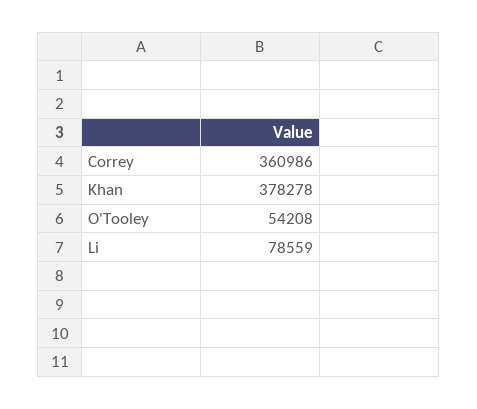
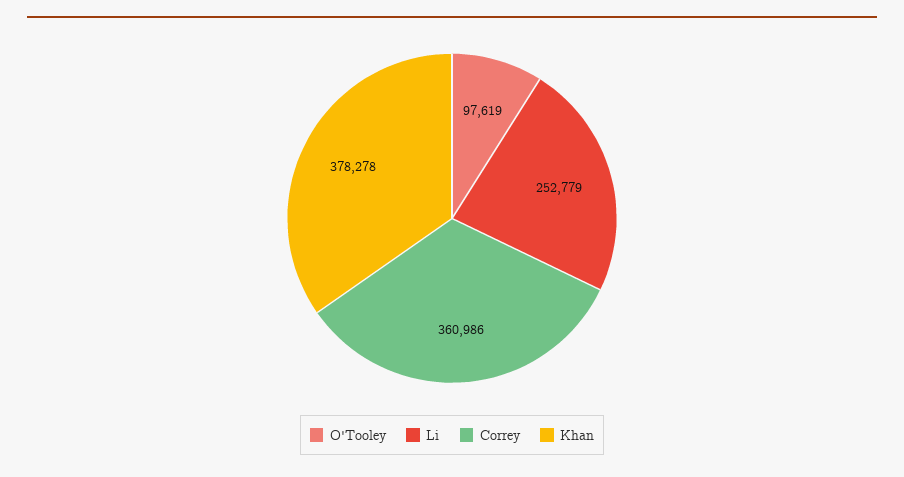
O'Tooley: 54208 -> 97619
Li: 78559 -> 252779

